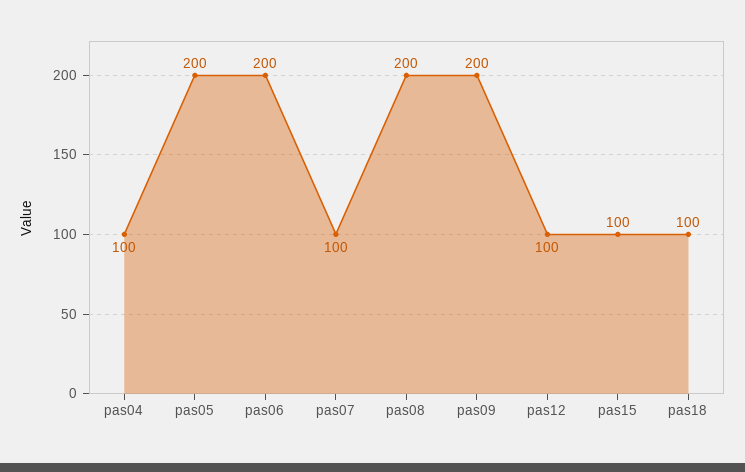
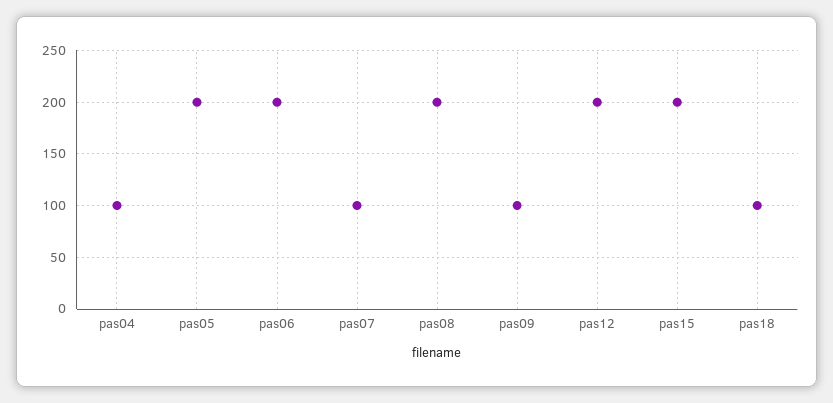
pas09: 200 -> 100
pas12: 100 -> 200
pas15: 100 -> 200

